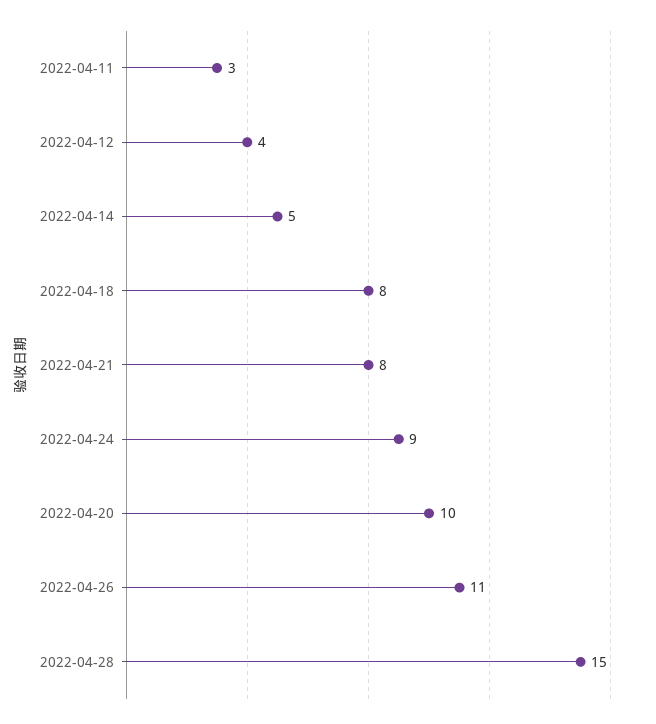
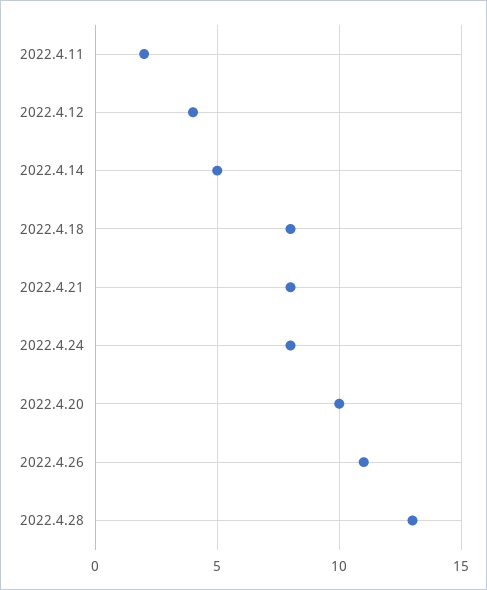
2022-04-11: 3 -> 2
2022-04-24: 9 -> 8
2022-04-28: 15 -> 13

